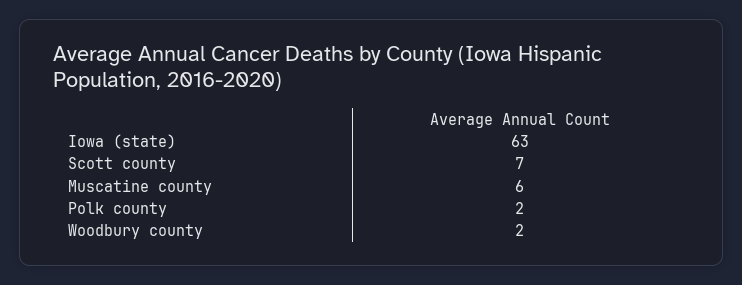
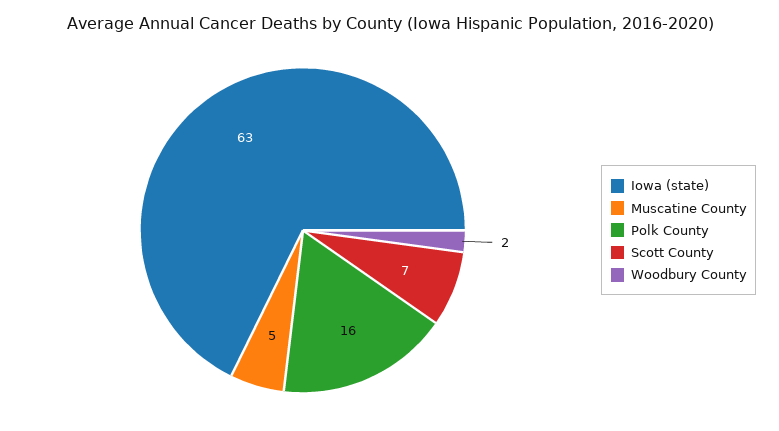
Muscatine county: 6 -> 5
Polk county: 2 -> 16

